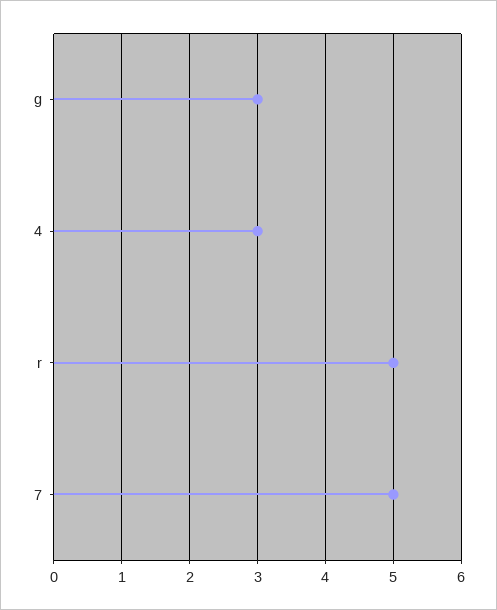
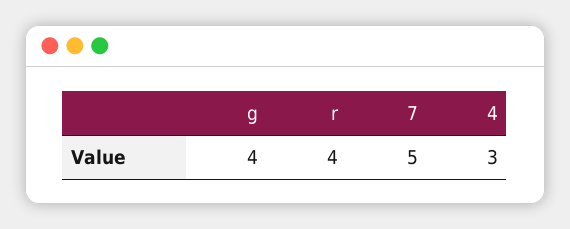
g: 3 -> 4
r: 5 -> 4

